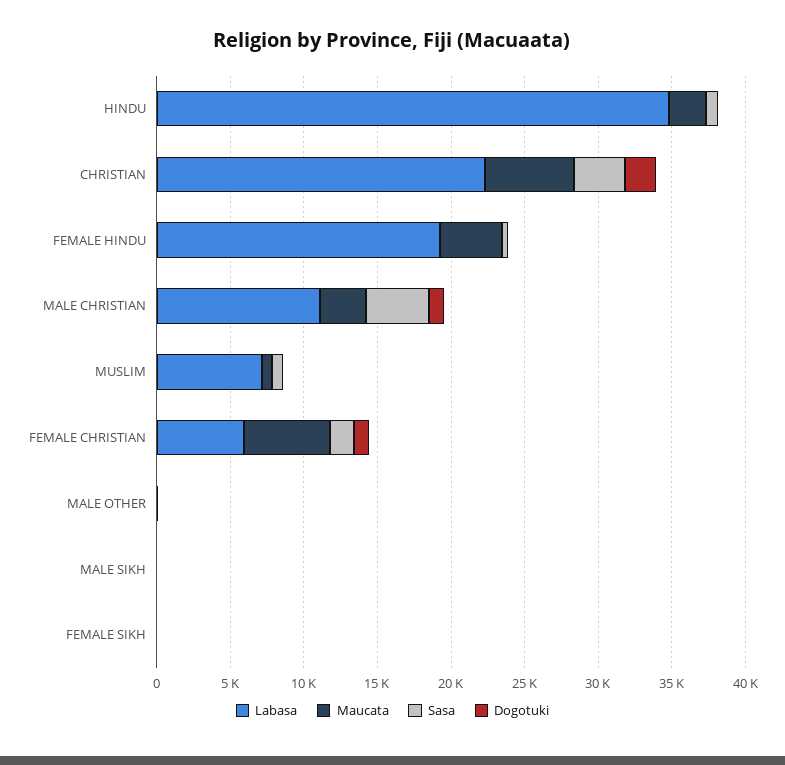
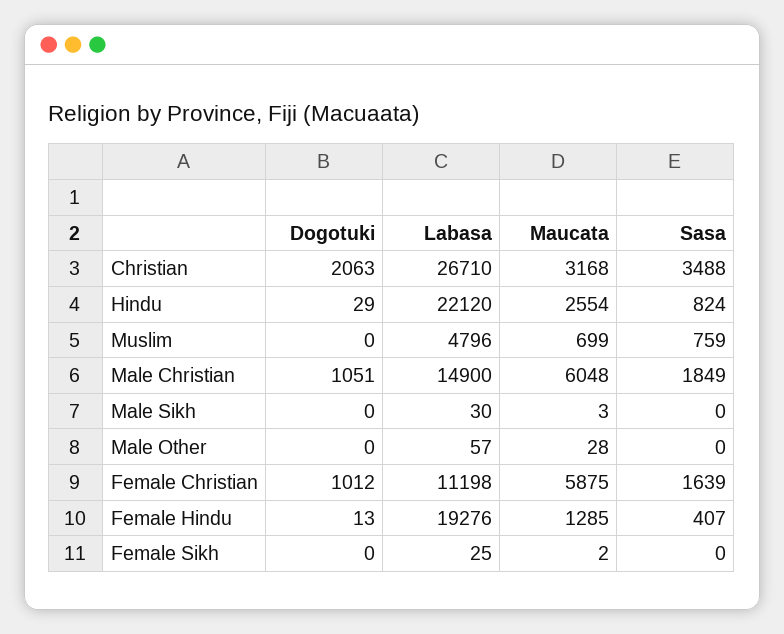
Labasa, HINDU: 35000 -> 22120
Labasa, CHRISTIAN: 22000 -> 26710
Maucata, CHRISTIAN: 6000 -> 3168
Maucata, FEMALE HINDU: 4000 -> 1285
Labasa, MALE CHRISTIAN: 11000 -> 14900
Maucata, MALE CHRISTIAN: 3000 -> 6048
Sasa, MALE CHRISTIAN: 4000 -> 1849
Labasa, MUSLIM: 7000 -> 4796
Labasa, FEMALE CHRISTIAN: 6000 -> 11198

